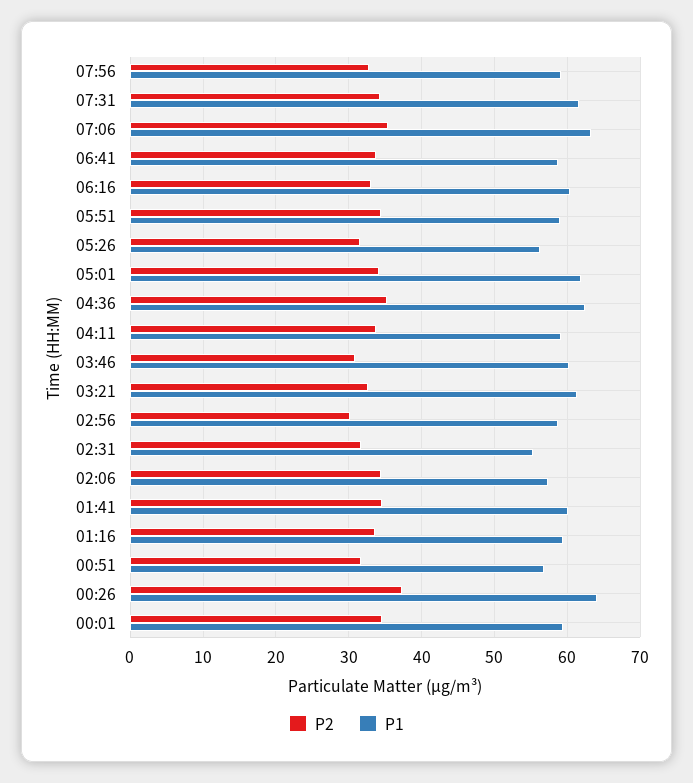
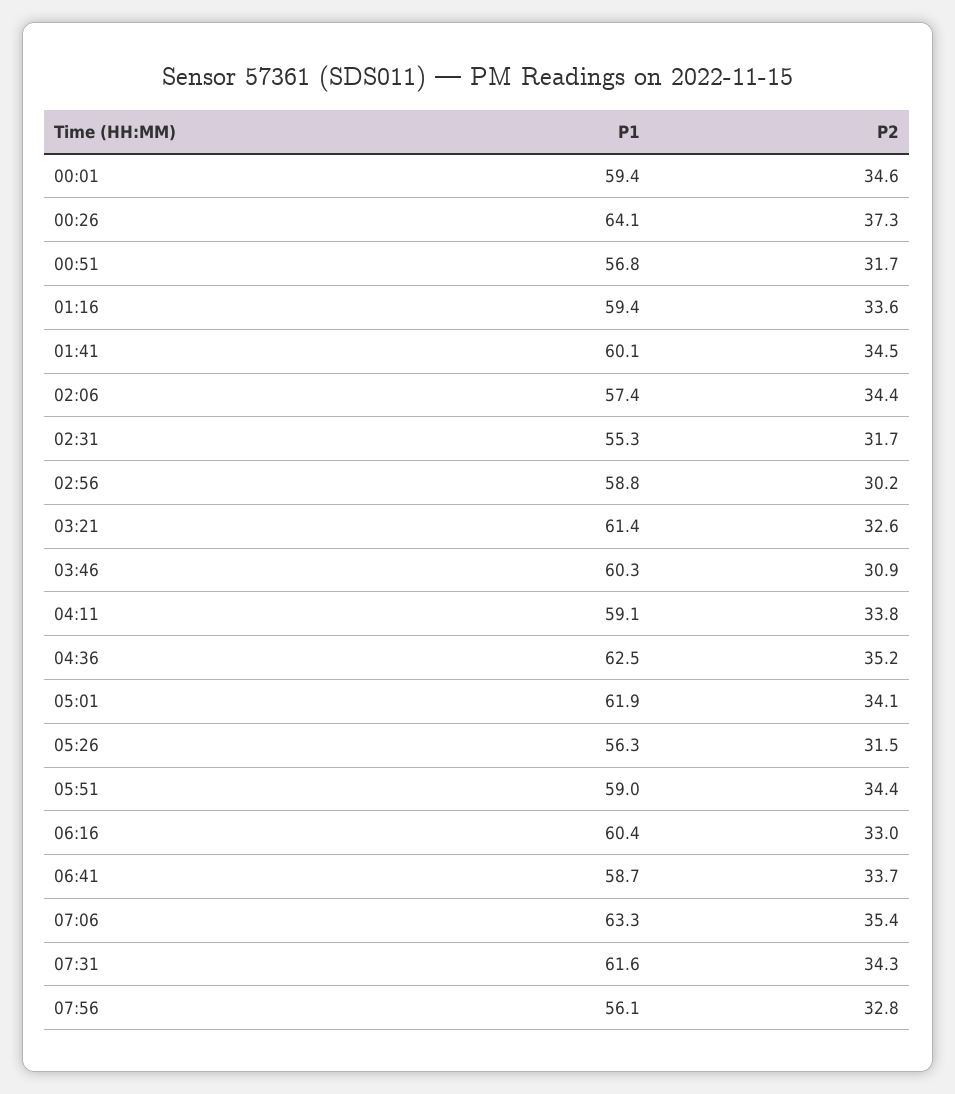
P1, 07:56: 59 -> 56.1

